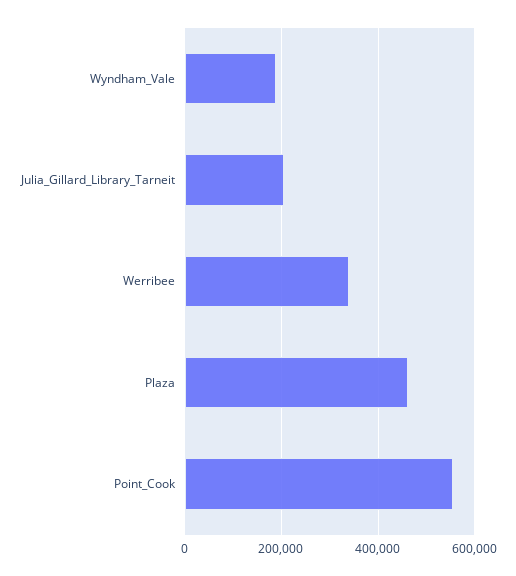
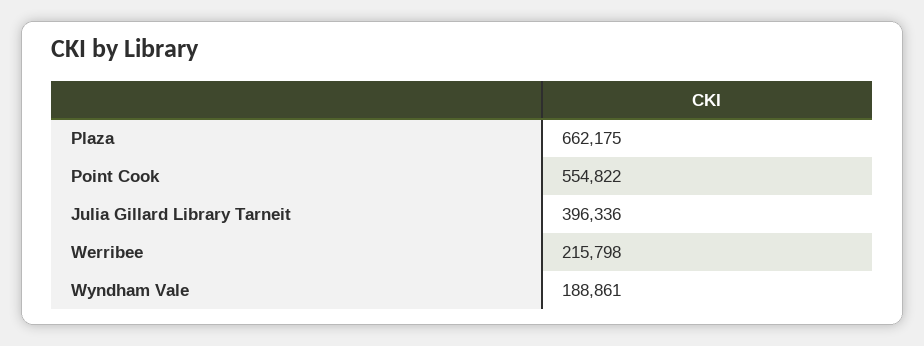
Julia_Gillard_Library_Tarneit: 200000 -> 396336
Werribee: 340000 -> 215798
Plaza: 460000 -> 662175

